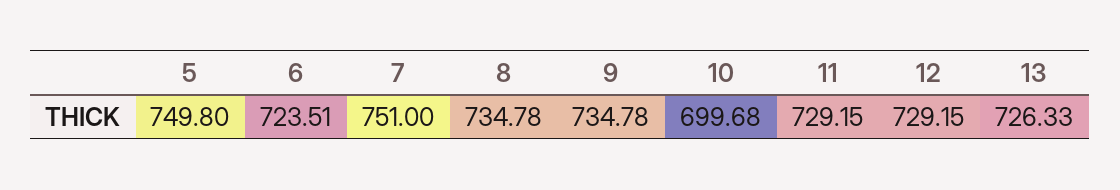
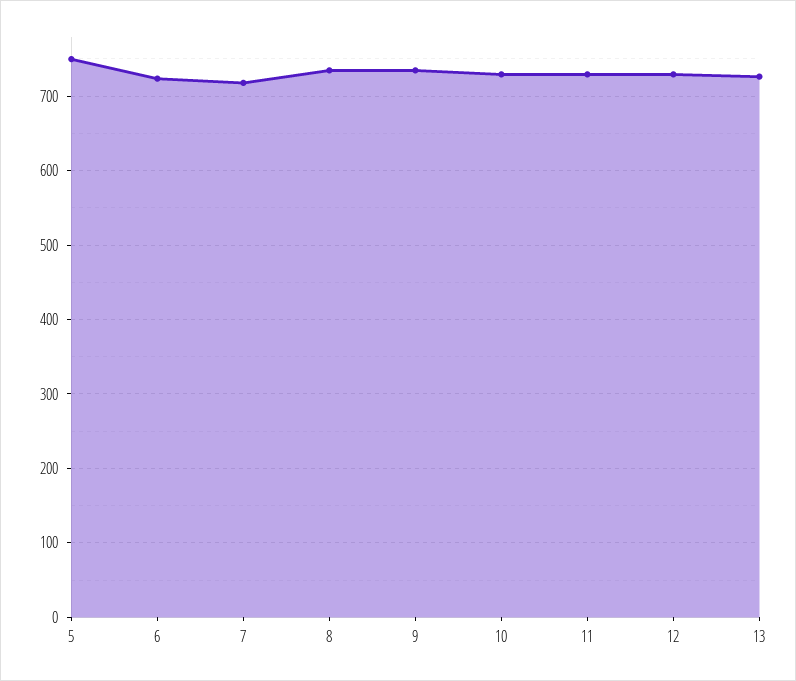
7: 751 -> 720
10: 699.68 -> 730

